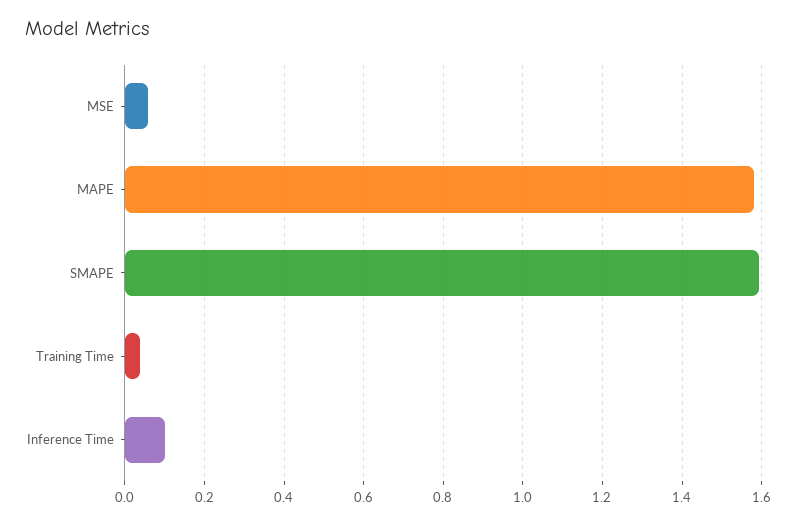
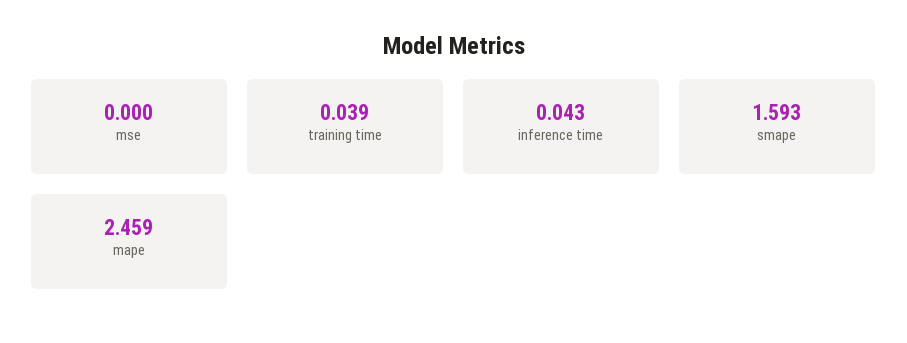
MSE: 0.06 -> 0
MAPE: 1.58 -> 2.459
Inference Time: 0.1 -> 0.043

